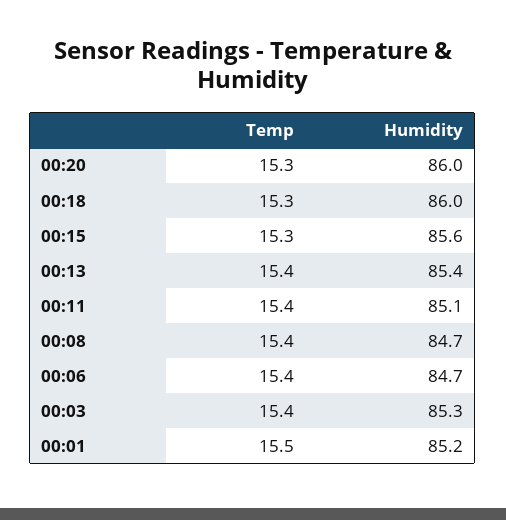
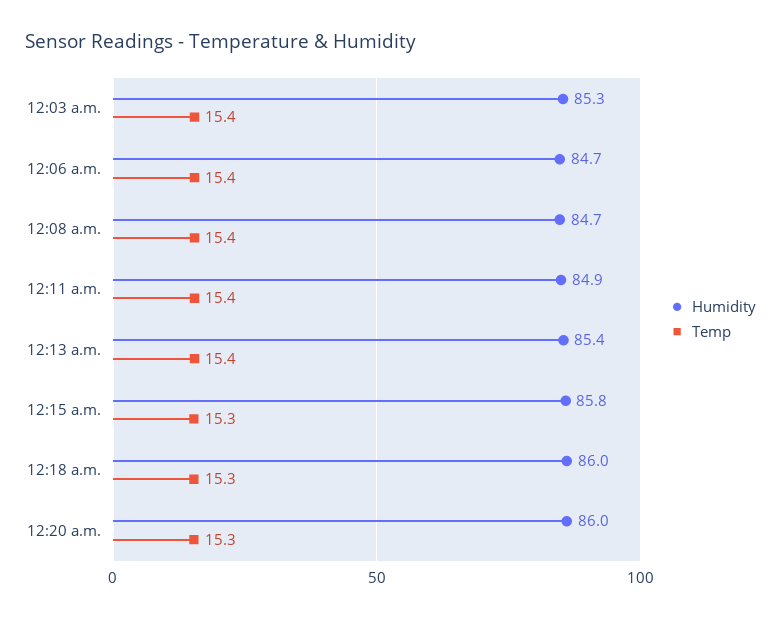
Humidity, 00:15: 85.6 -> 85.8
Humidity, 00:11: 85.1 -> 84.9
Temp, 00:01: 15.5 -> none
Humidity, 00:01: 85.2 -> none

